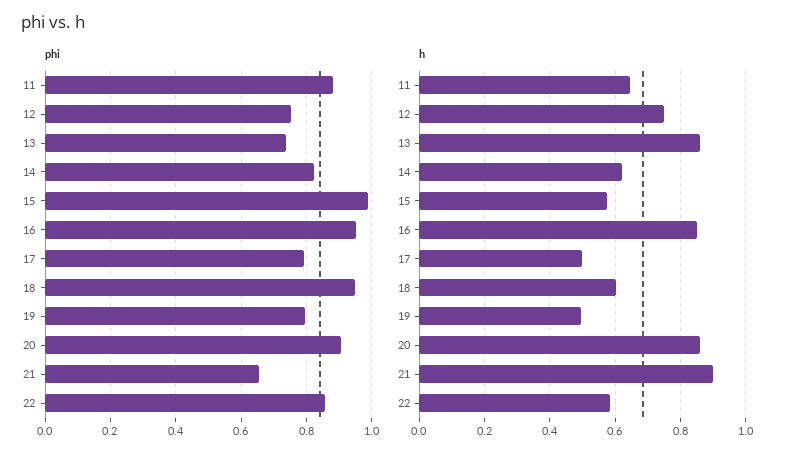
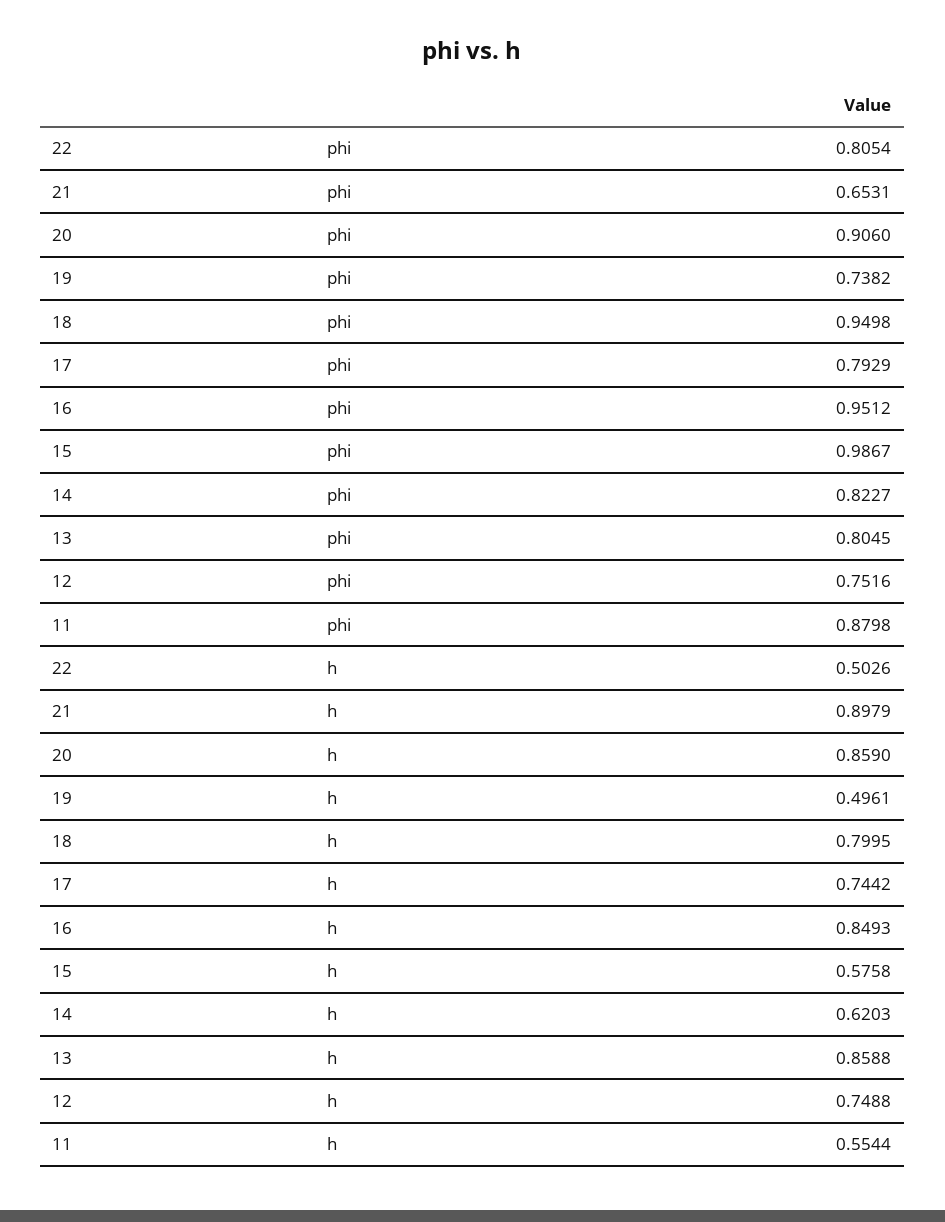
phi, 13: 0.74 -> 0.8045
phi, 19: 0.8 -> 0.7382
phi, 22: 0.86 -> 0.8054
h, 11: 0.64 -> 0.5544
h, 17: 0.5 -> 0.7442
h, 18: 0.6 -> 0.7995
h, 22: 0.58 -> 0.5026

